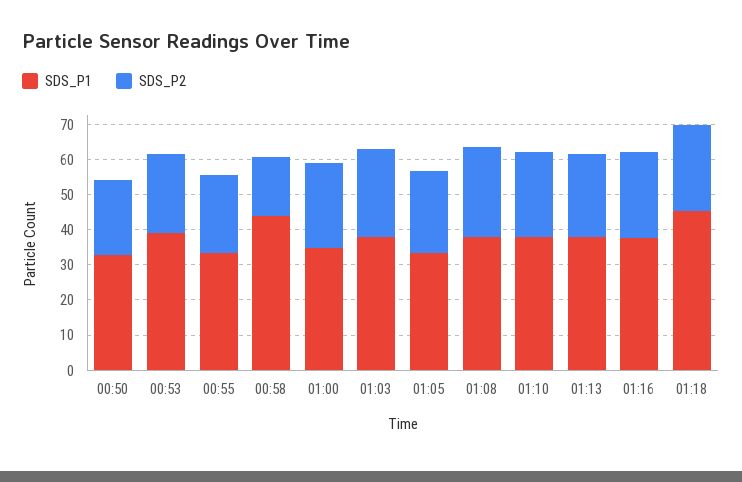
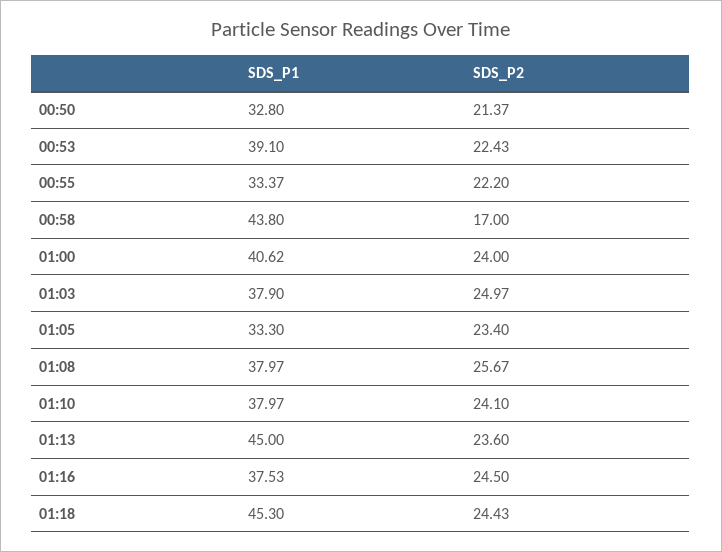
SDS_P1, 01:00: 35 -> 40.62
SDS_P1, 01:13: 37.5 -> 45

